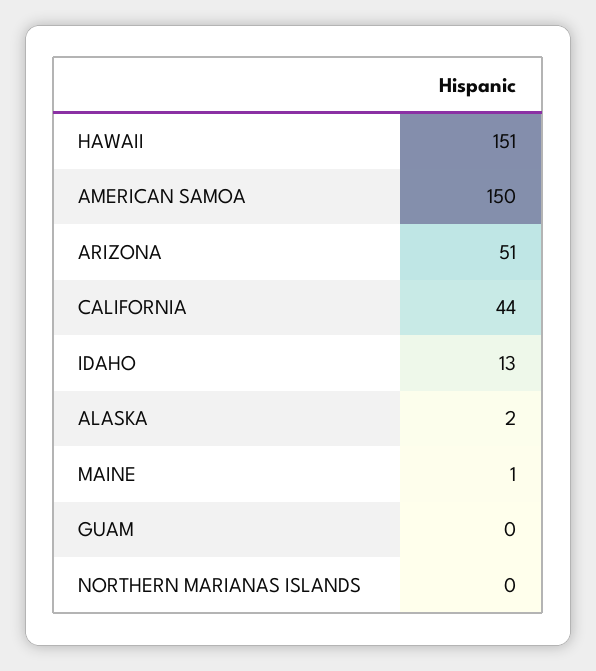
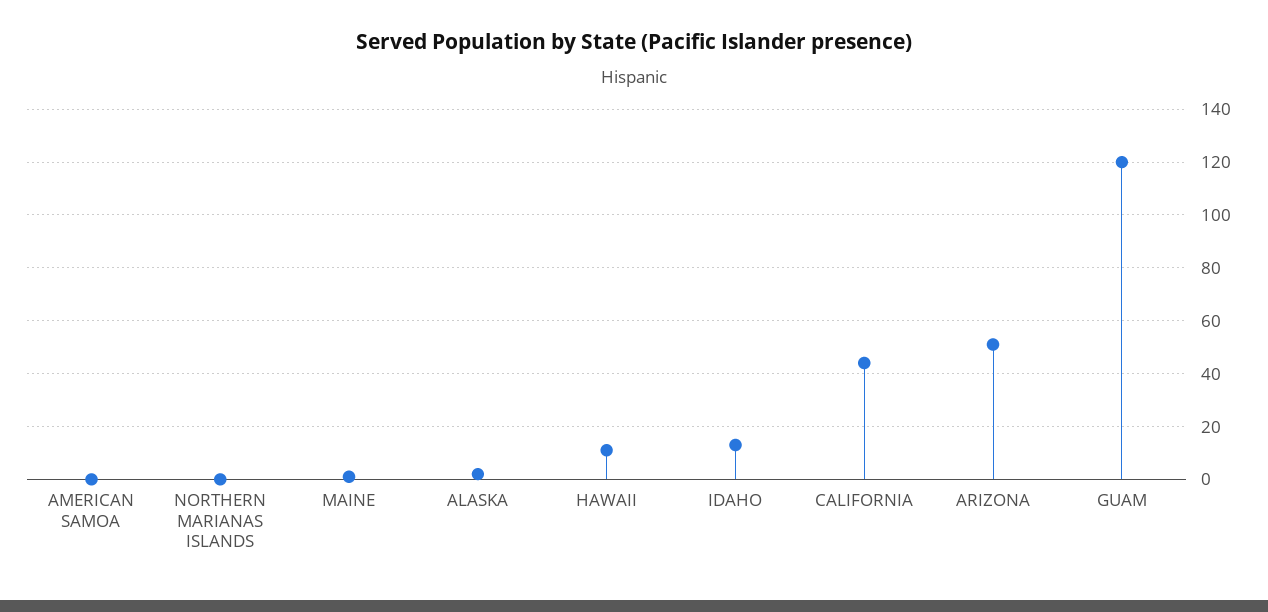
HAWAII: 151 -> 10
AMERICAN SAMOA: 150 -> 0
GUAM: 0 -> 120

